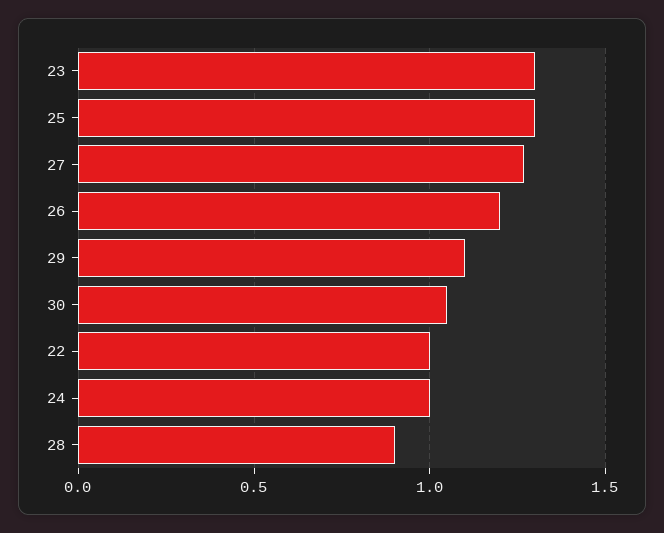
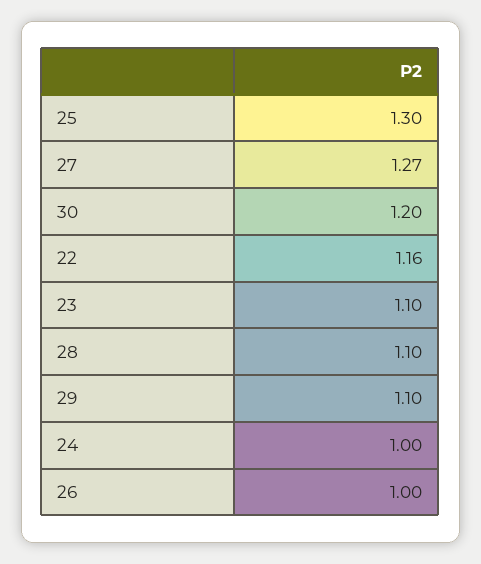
23: 1.3 -> 1.1
26: 1.2 -> 1
30: 1.05 -> 1.2
22: 1 -> 1.16
28: 0.9 -> 1.1

